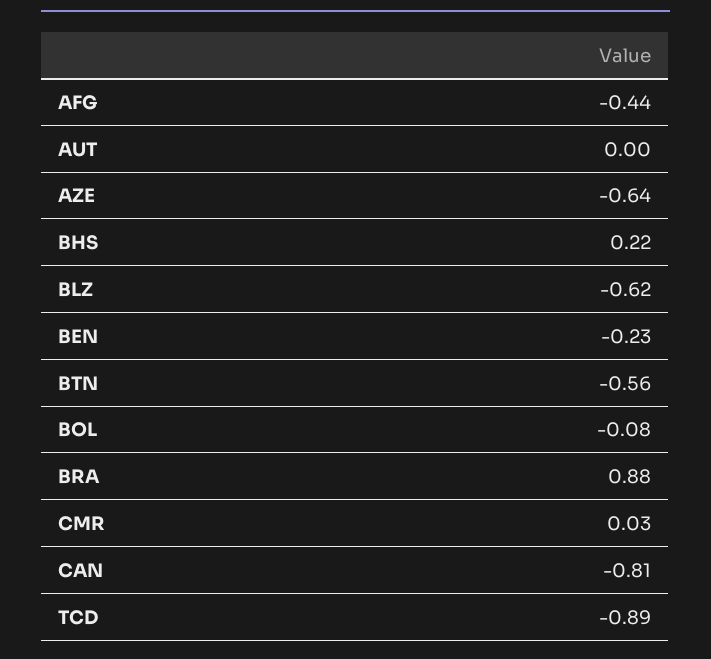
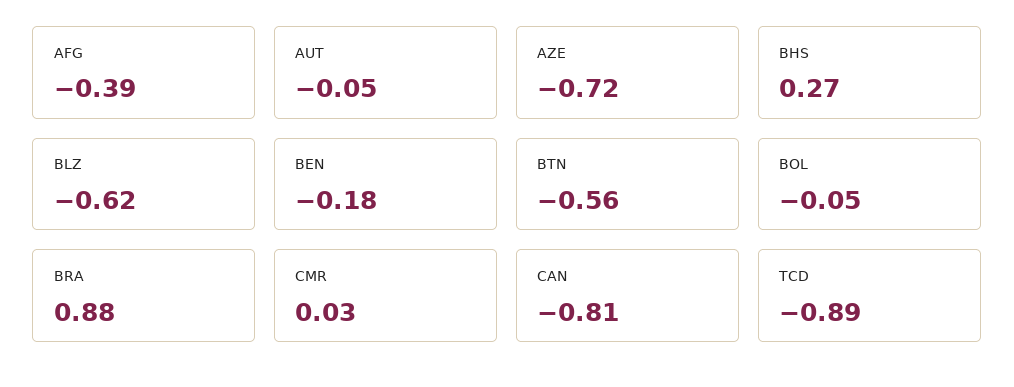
AFG: -0.44 -> -0.39
AUT: 0 -> -0.05
AZE: -0.64 -> -0.72
BHS: 0.22 -> 0.27
BEN: -0.23 -> -0.18
BOL: -0.08 -> -0.05

